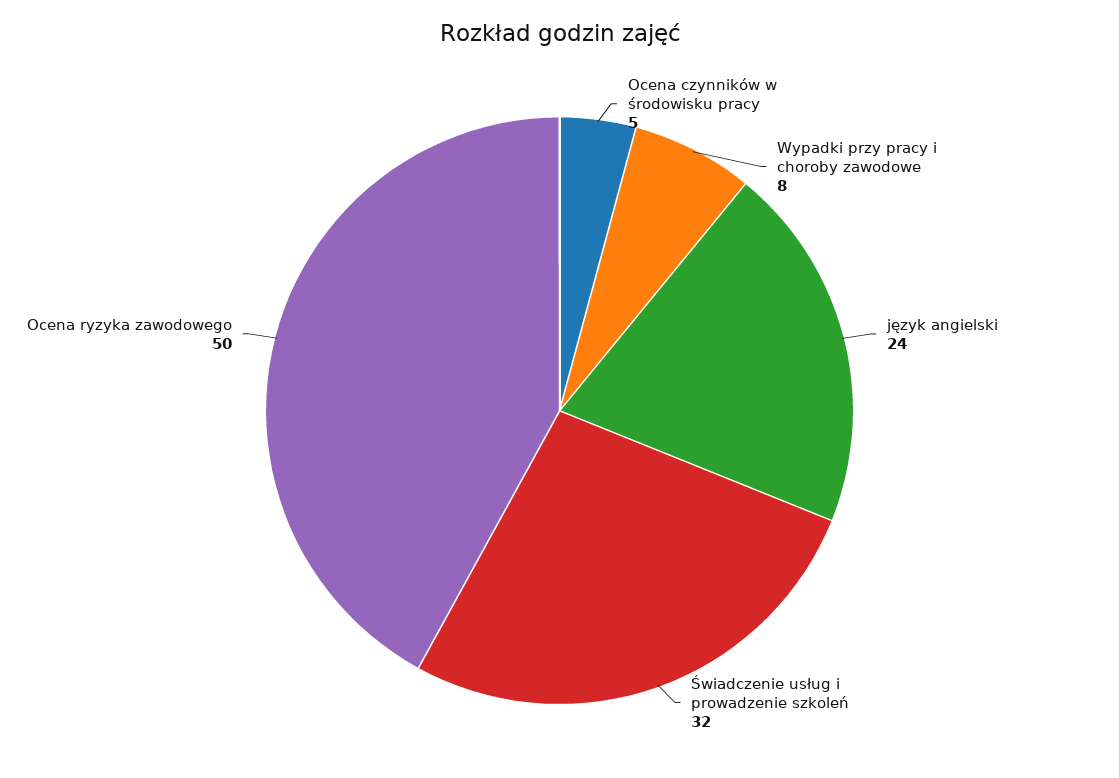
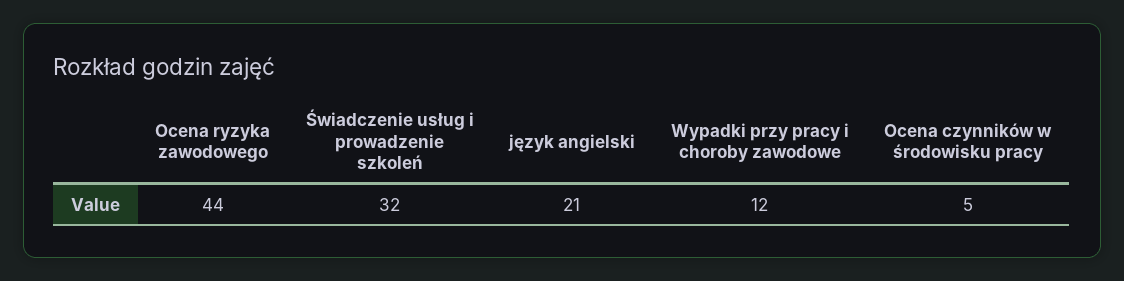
Wypadki przy pracy i choroby zawodowe: 8 -> 12
język angielski: 24 -> 21
Ocena ryzyka zawodowego: 50 -> 44

